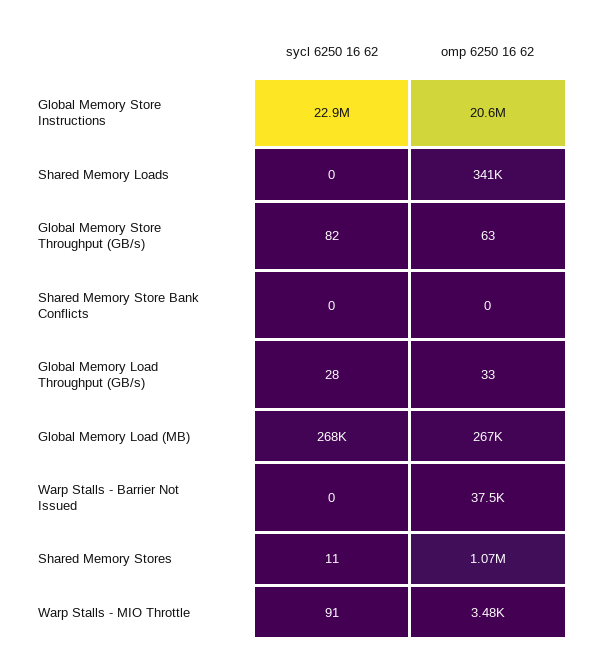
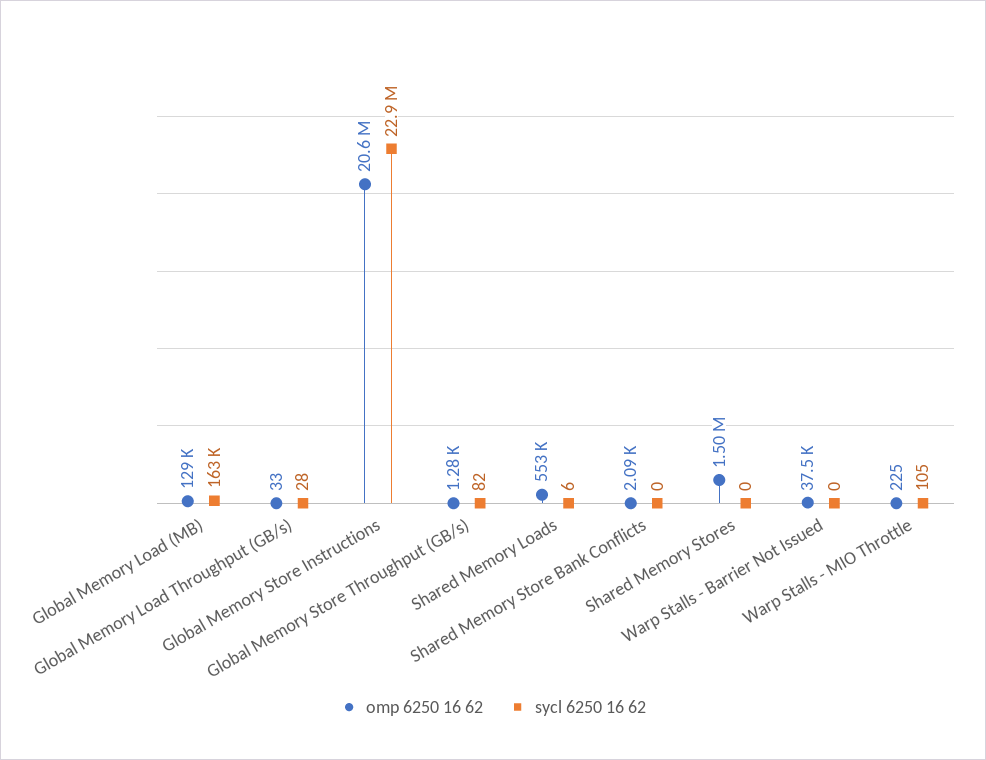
sycl 6250 16 62, Shared Memory Loads: 0 -> 6
omp 6250 16 62, Shared Memory Loads: 341000 -> 553000
omp 6250 16 62, Global Memory Store Throughput (GB/s): 63 -> 1280
omp 6250 16 62, Shared Memory Store Bank Conflicts: 0 -> 2090
sycl 6250 16 62, Global Memory Load (MB): 268000 -> 163000
omp 6250 16 62, Global Memory Load (MB): 267000 -> 129000
sycl 6250 16 62, Shared Memory Stores: 11 -> 0
omp 6250 16 62, Shared Memory Stores: 1070000 -> 1500000
sycl 6250 16 62, Warp Stalls - MIO Throttle: 91 -> 105
omp 6250 16 62, Warp Stalls - MIO Throttle: 3480 -> 225

